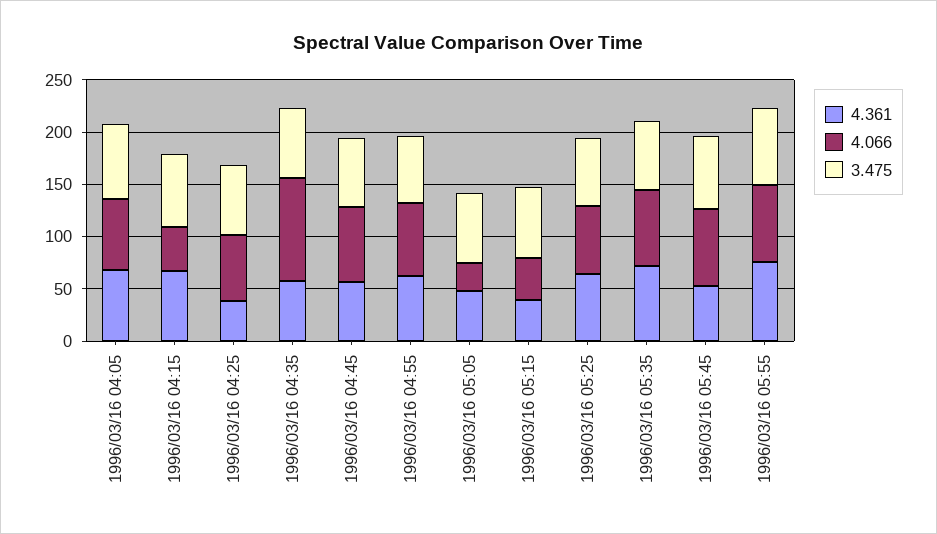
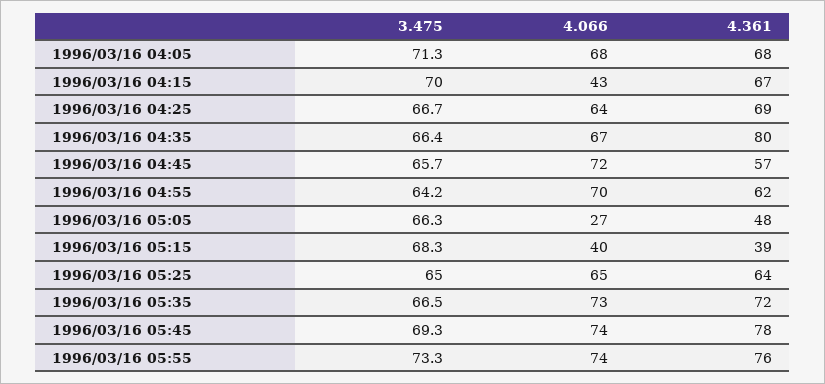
4.361, 1996/03/16 04:25: 40 -> 69
4.361, 1996/03/16 04:35: 60 -> 80
4.066, 1996/03/16 04:35: 100 -> 67
4.361, 1996/03/16 05:45: 50 -> 78

